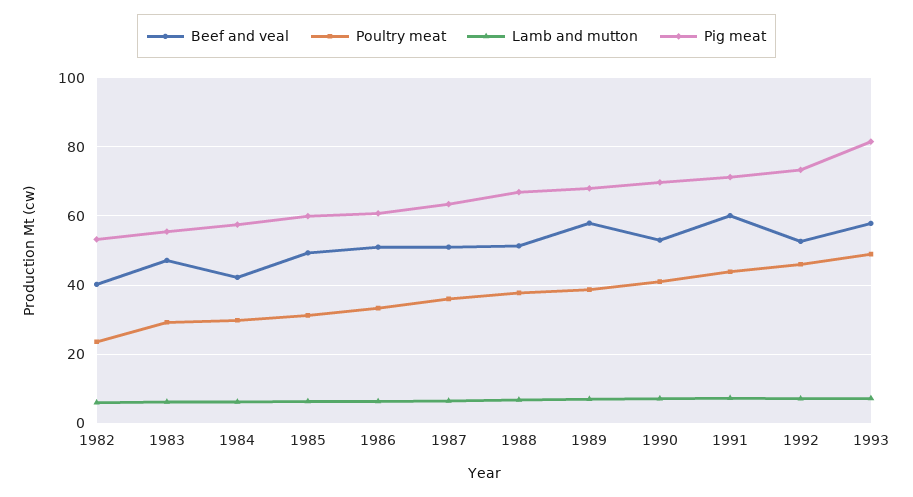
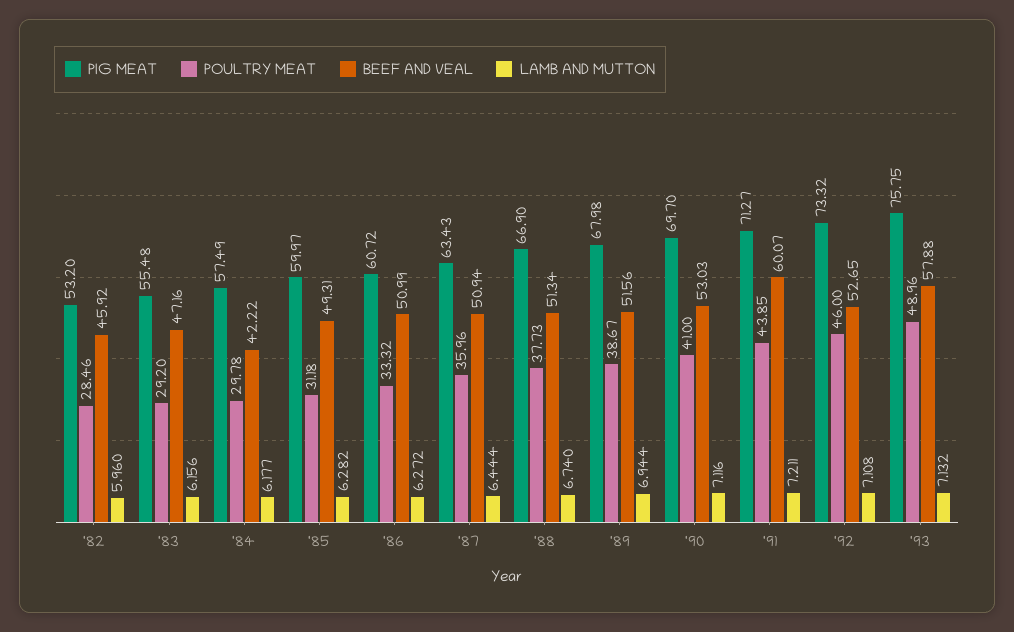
Beef and veal, 1982: 40 -> 45.92
Poultry meat, 1982: 24 -> 28.46
Beef and veal, 1989: 58 -> 51.56
Pig meat, 1993: 82 -> 75.75

